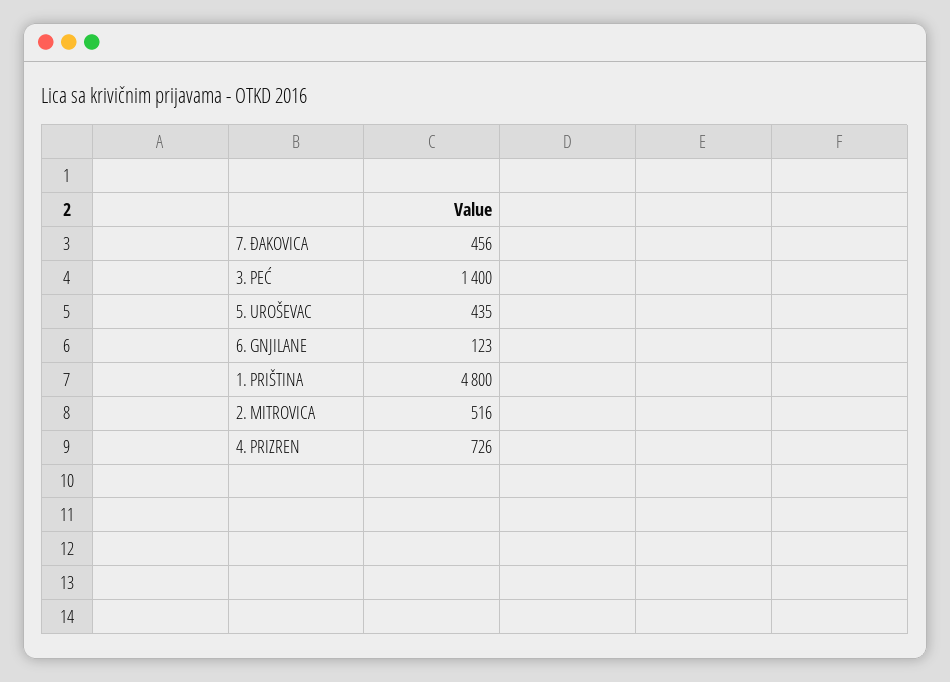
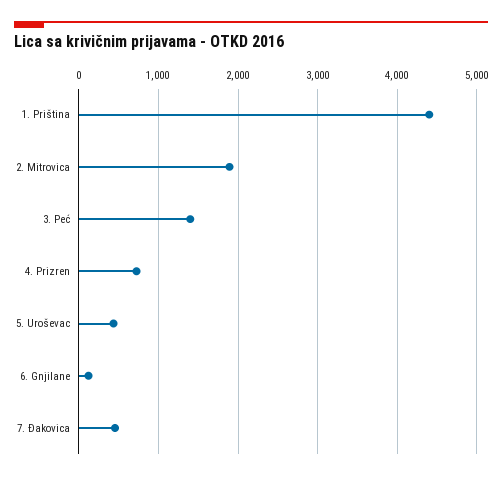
1. PRIŠTINA: 4800 -> 4400
2. MITROVICA: 516 -> 1900

